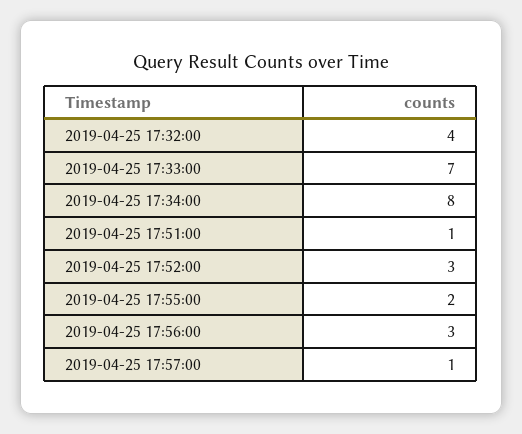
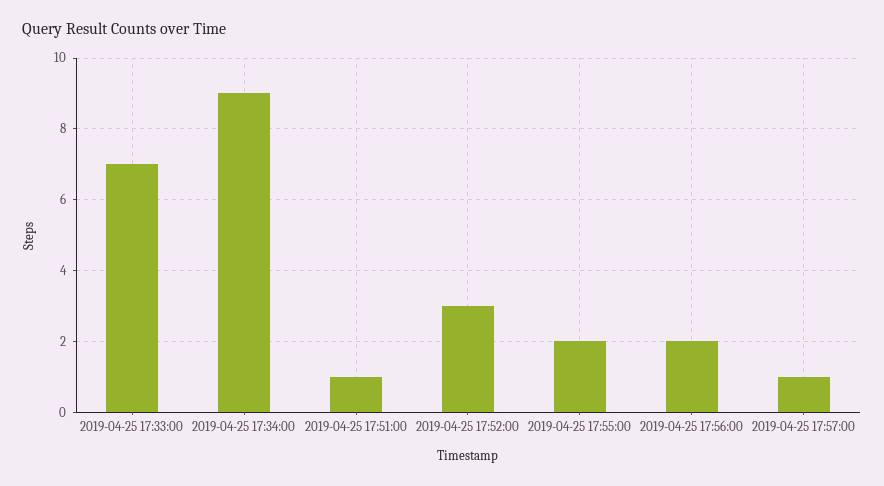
2019-04-25 17:32:00: 4 -> none
2019-04-25 17:34:00: 8 -> 9
2019-04-25 17:56:00: 3 -> 2

